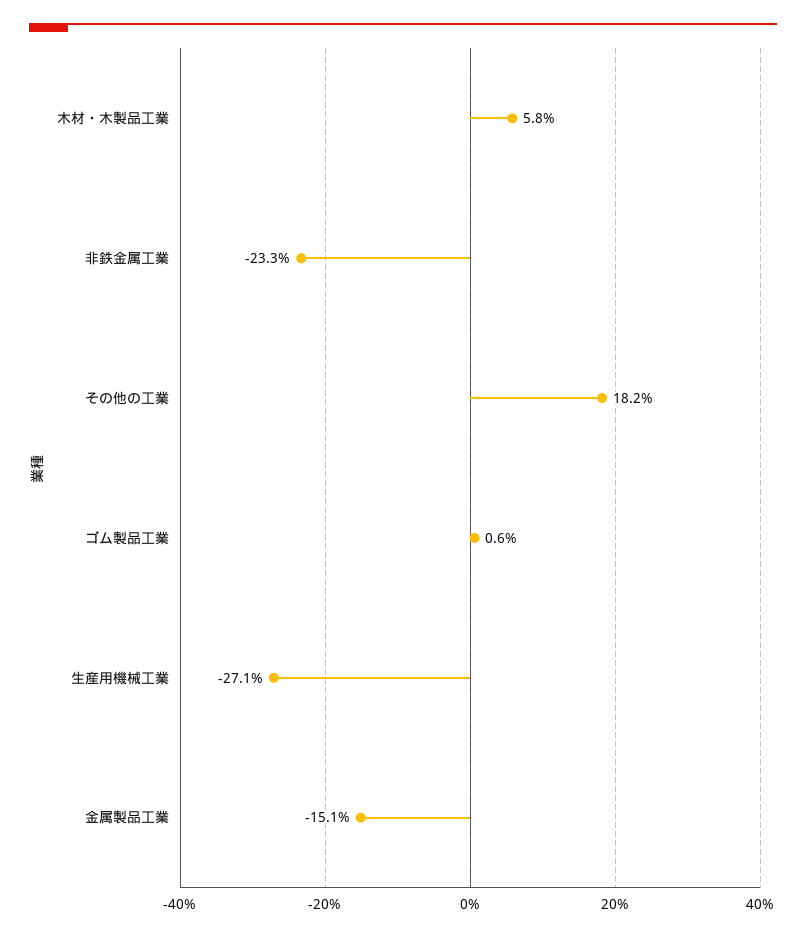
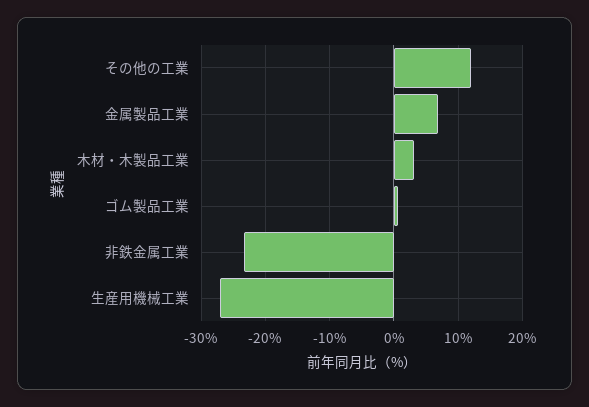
木材・木製品工業: 5.8 -> 3
その他の工業: 18.2 -> 12
金属製品工業: -15.1 -> 7

